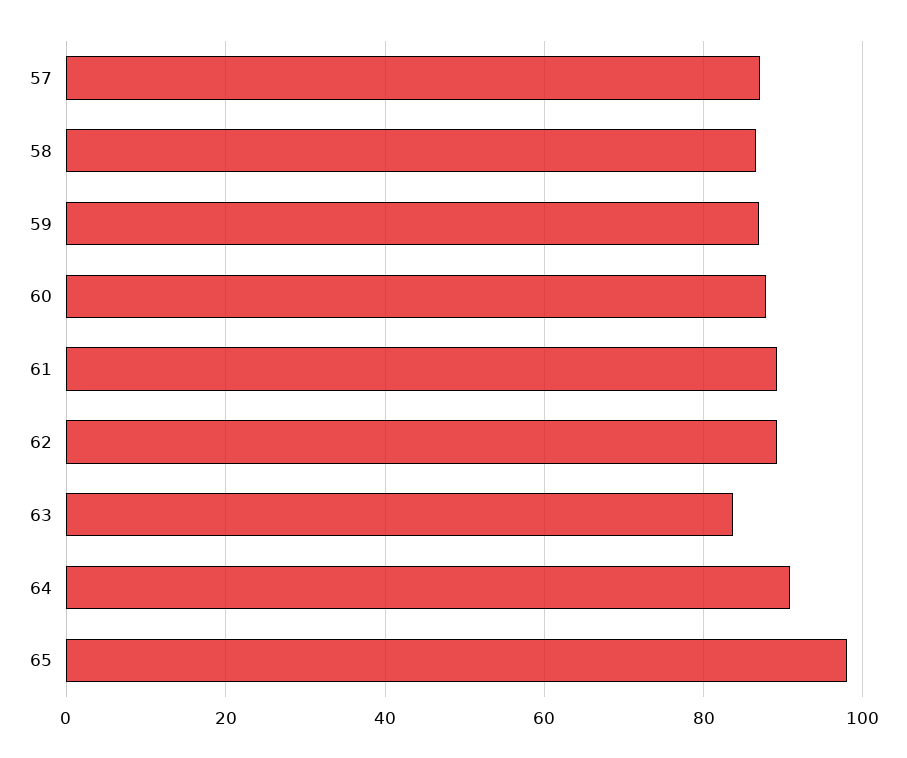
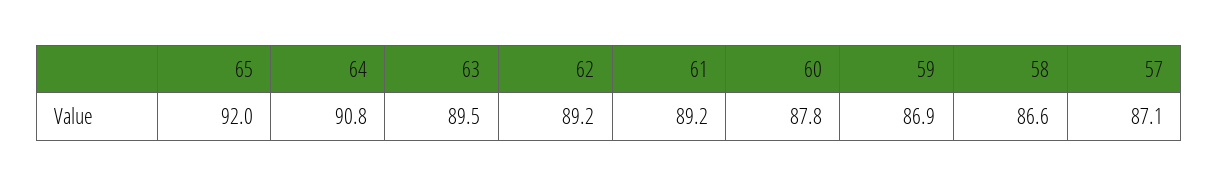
63: 84 -> 89.5
65: 98 -> 92

